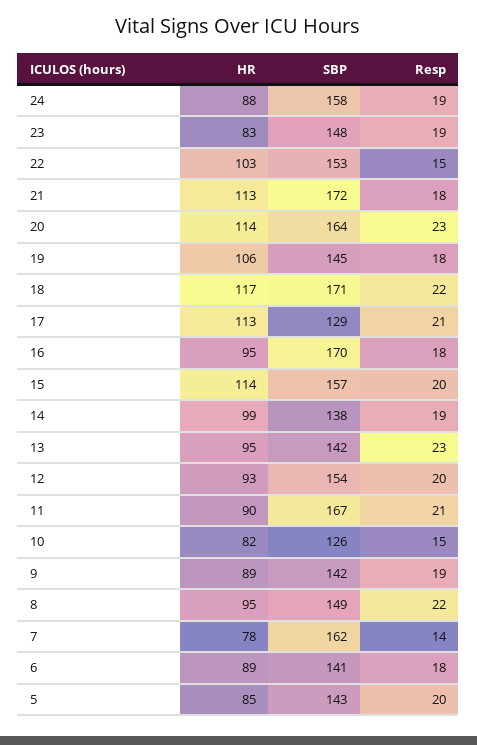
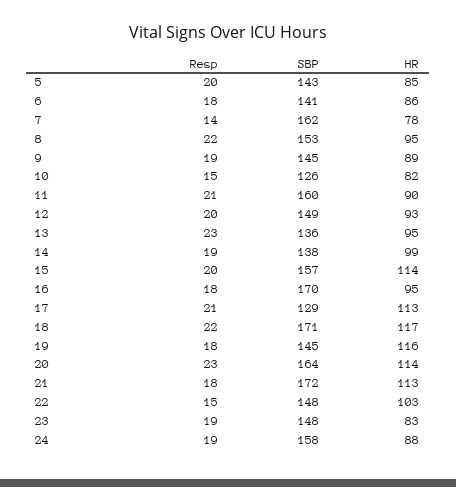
SBP, 22: 153 -> 148
HR, 19: 106 -> 116
SBP, 13: 142 -> 136
SBP, 12: 154 -> 149
SBP, 11: 167 -> 160
SBP, 9: 142 -> 145
SBP, 8: 149 -> 153
HR, 6: 89 -> 86

